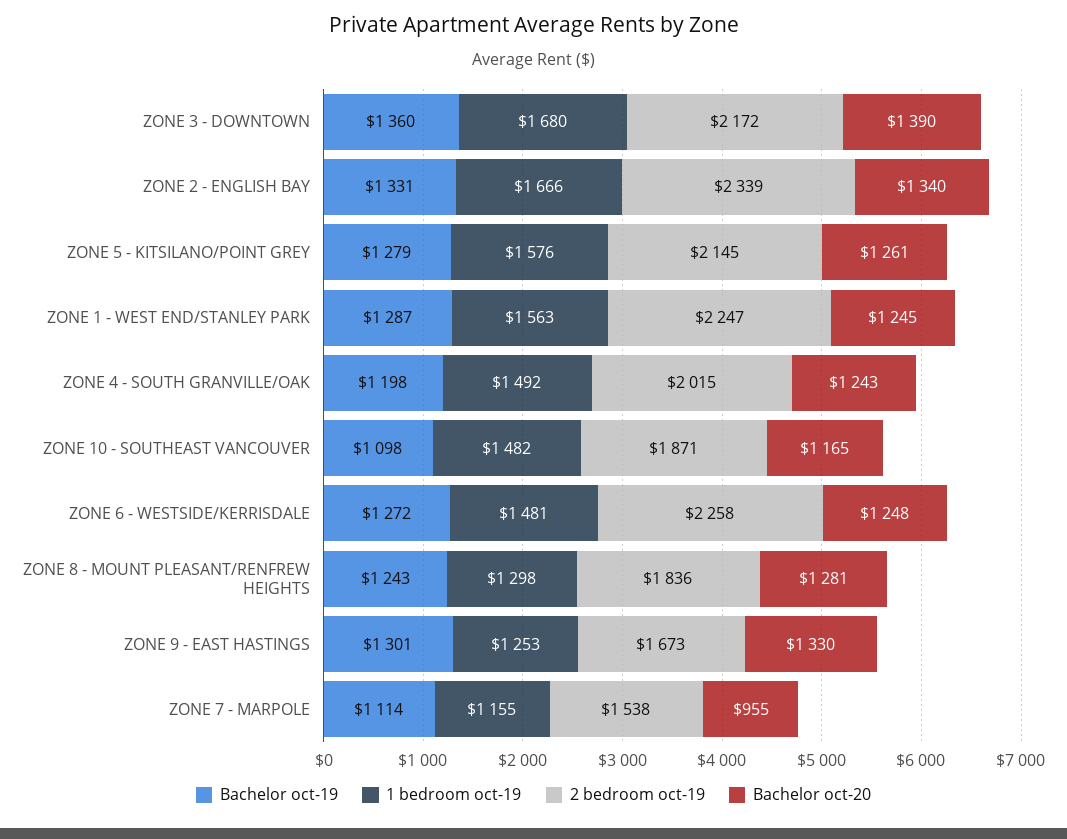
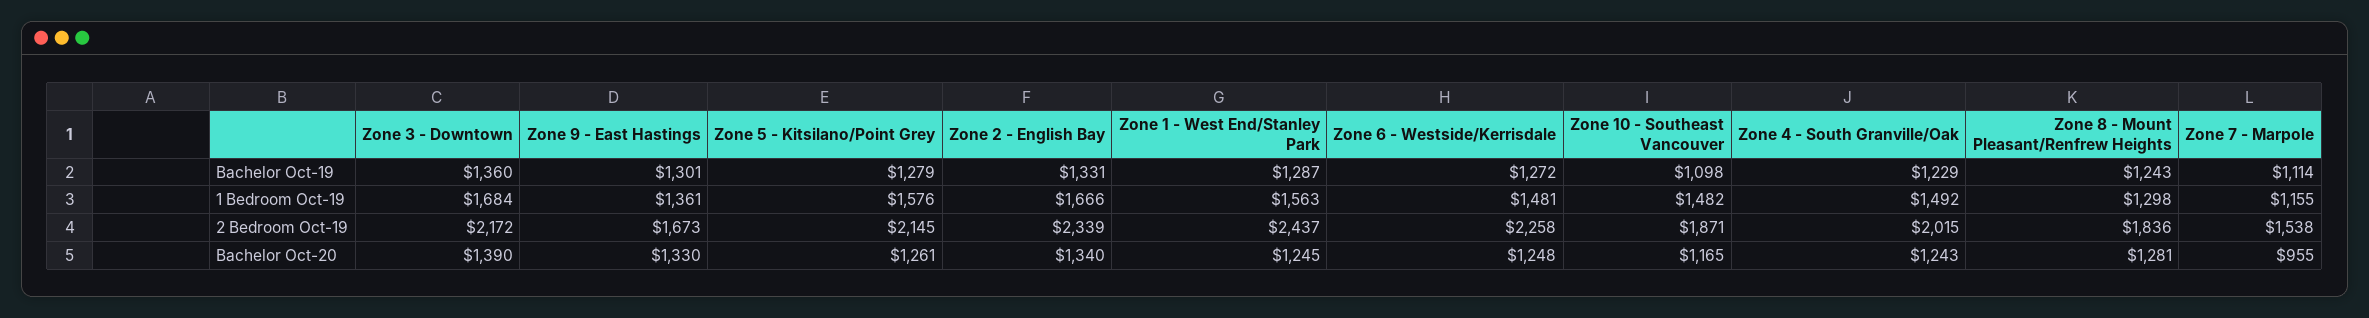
1 bedroom oct-19, ZONE 3 - DOWNTOWN: 1680 -> 1684
2 bedroom oct-19, ZONE 1 - WEST END/STANLEY PARK: 2247 -> 2437
Bachelor oct-19, ZONE 4 - SOUTH GRANVILLE/OAK: 1198 -> 1229
1 bedroom oct-19, ZONE 9 - EAST HASTINGS: 1253 -> 1361

